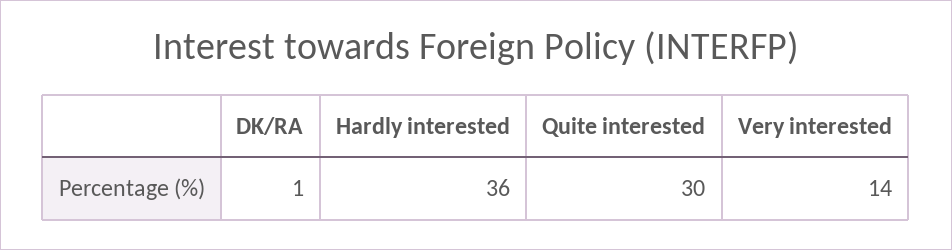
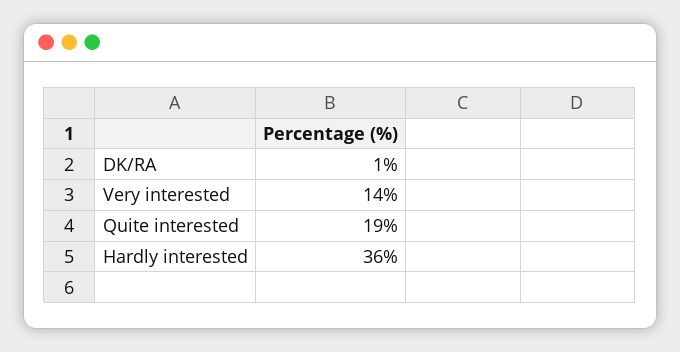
Quite interested: 30 -> 19

